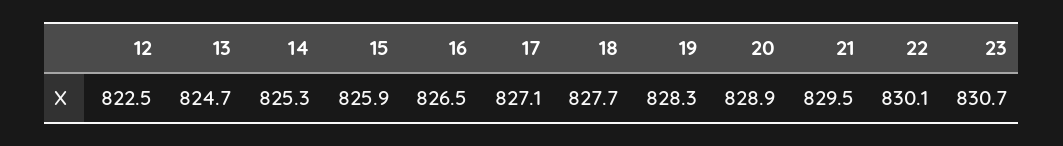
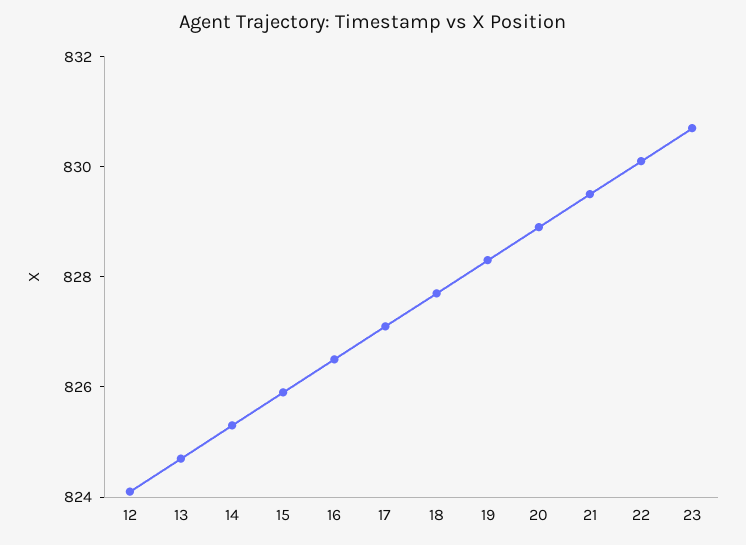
12: 822.5 -> 824

